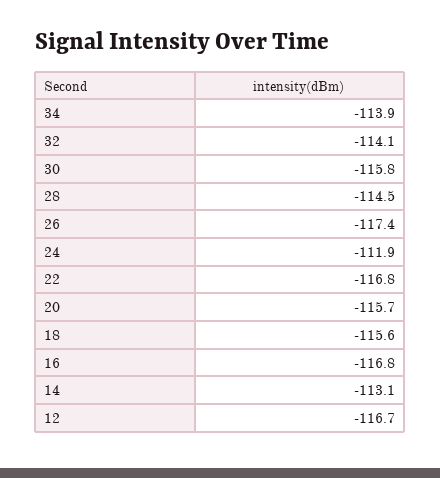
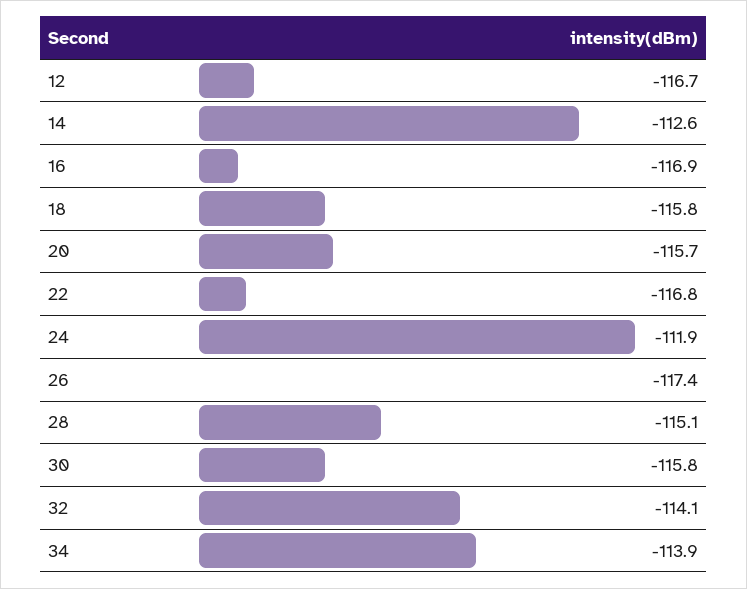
28: -114.5 -> -115.1
18: -115.6 -> -115.8
16: -116.8 -> -116.9
14: -113.1 -> -112.6

